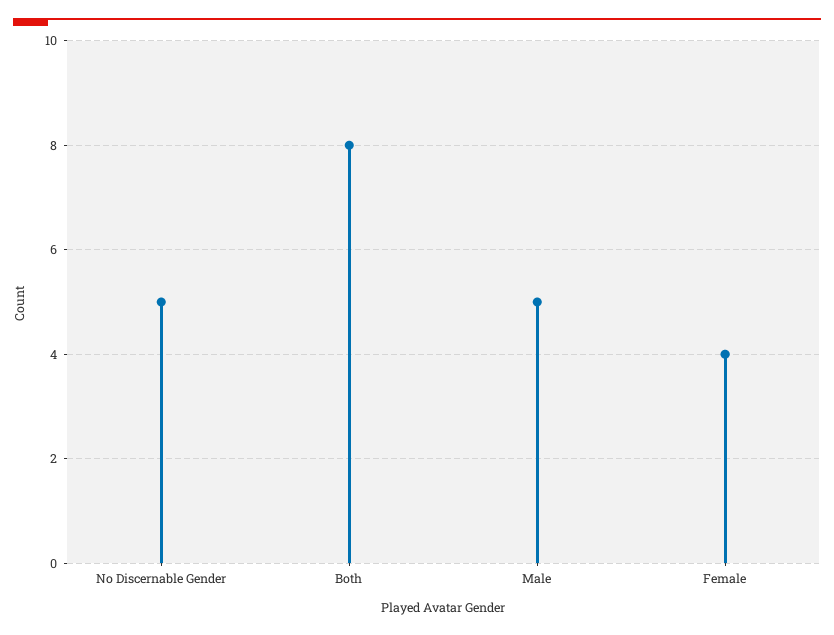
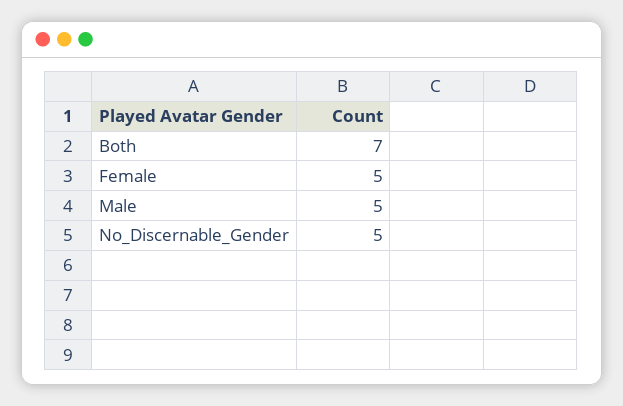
Both: 8 -> 7
Female: 4 -> 5

